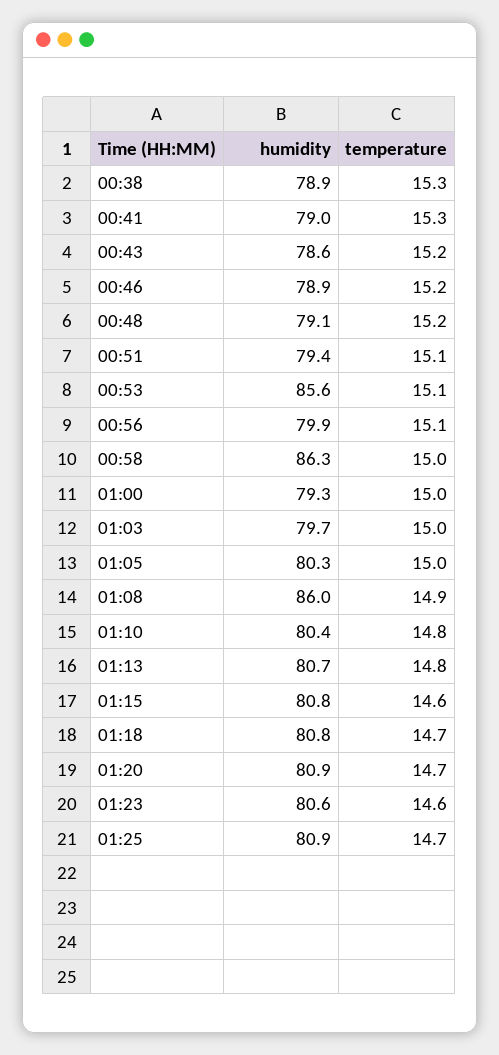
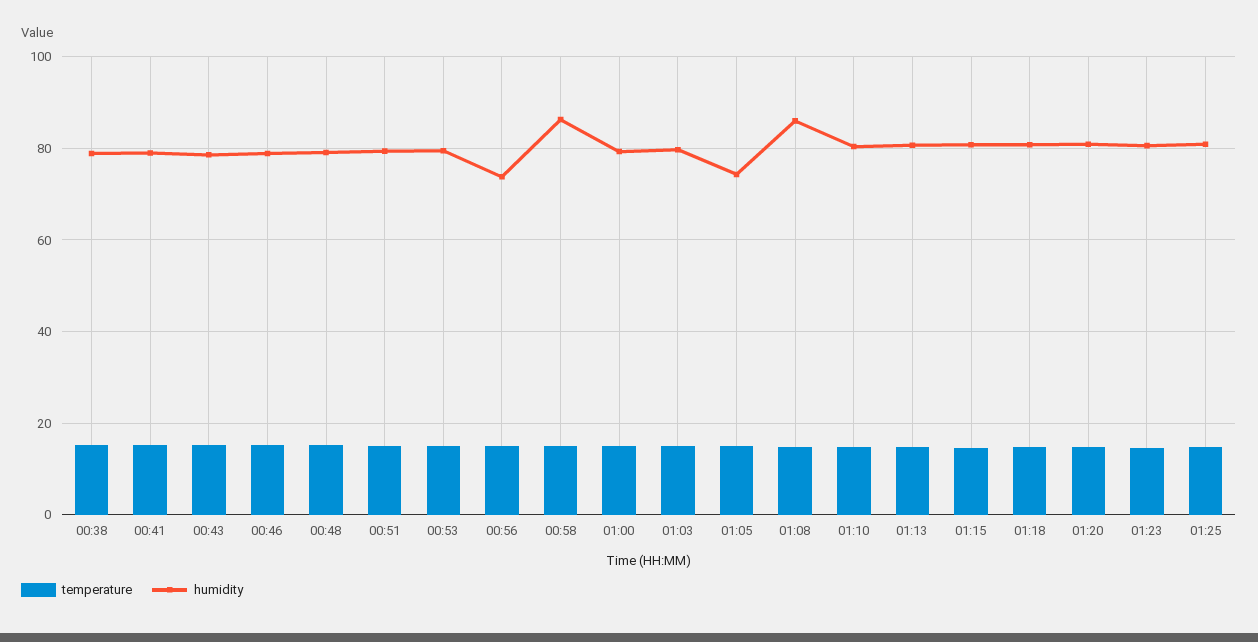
humidity, 00:53: 85.6 -> 80
humidity, 00:56: 79.9 -> 74
humidity, 01:05: 80.3 -> 74

